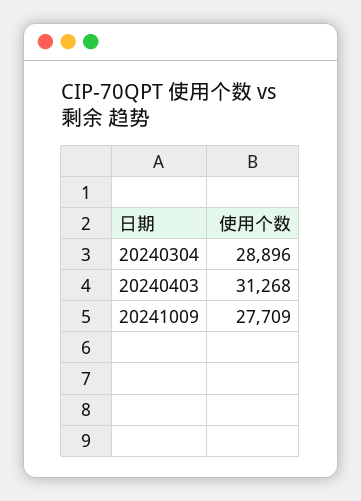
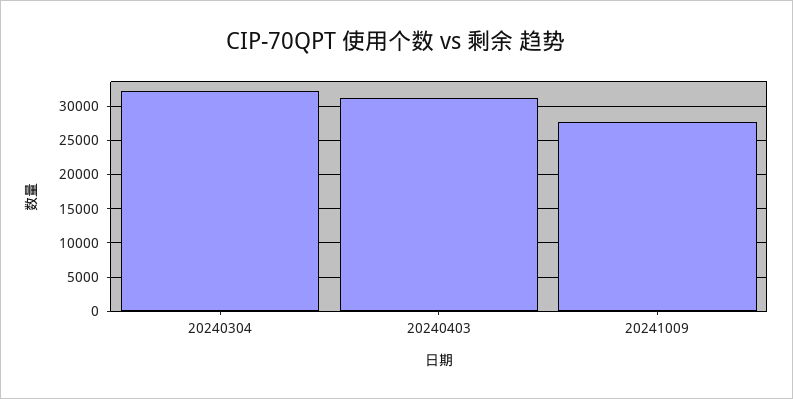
20240304: 28896 -> 32000

